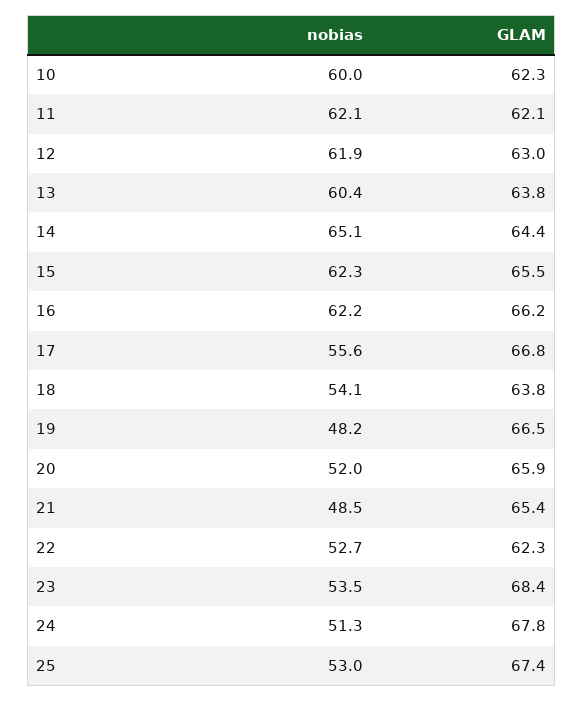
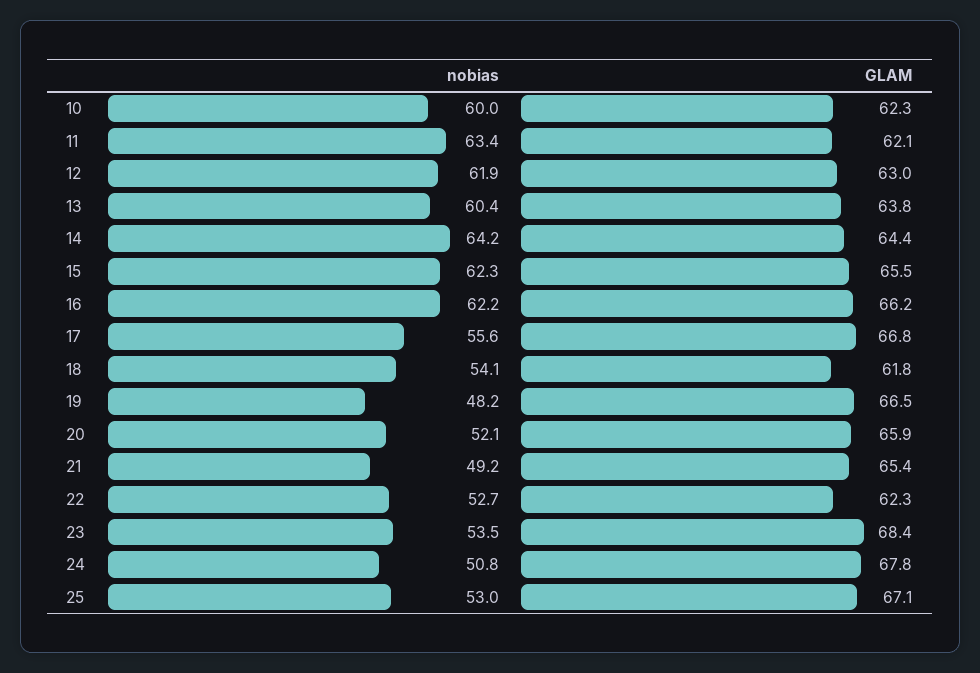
nobias, 11: 62.1 -> 63.4
nobias, 14: 65.1 -> 64.2
GLAM, 18: 63.8 -> 61.8
nobias, 20: 52 -> 52.1
nobias, 21: 48.5 -> 49.2
nobias, 24: 51.3 -> 50.8
GLAM, 25: 67.4 -> 67.1

